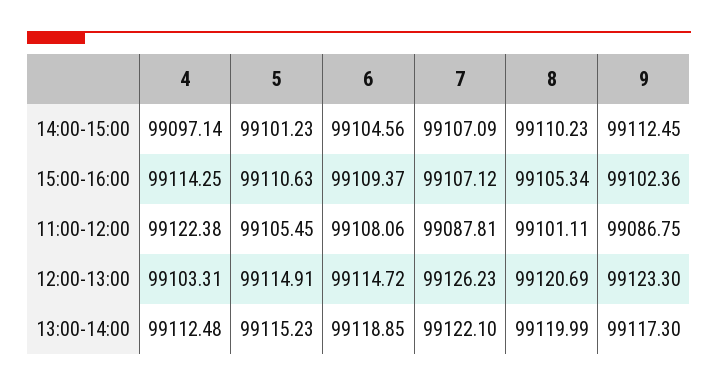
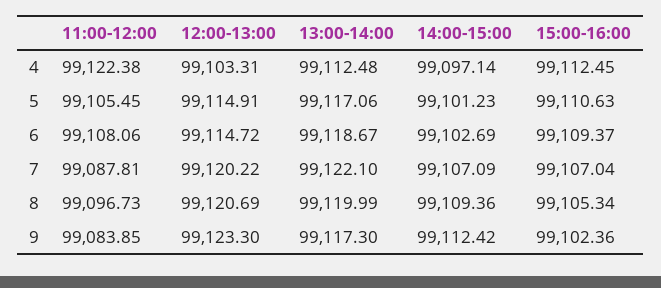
6, 14:00-15:00: 99104.56 -> 99102.69
8, 14:00-15:00: 99110.23 -> 99109.36
9, 14:00-15:00: 99112.45 -> 99112.42
4, 15:00-16:00: 99114.25 -> 99112.45
7, 15:00-16:00: 99107.12 -> 99107.04
8, 11:00-12:00: 99101.11 -> 99096.73
9, 11:00-12:00: 99086.75 -> 99083.85
7, 12:00-13:00: 99126.23 -> 99120.22
5, 13:00-14:00: 99115.23 -> 99117.06
6, 13:00-14:00: 99118.85 -> 99118.67

